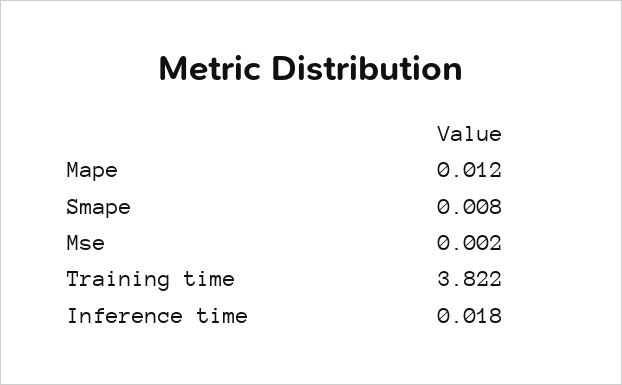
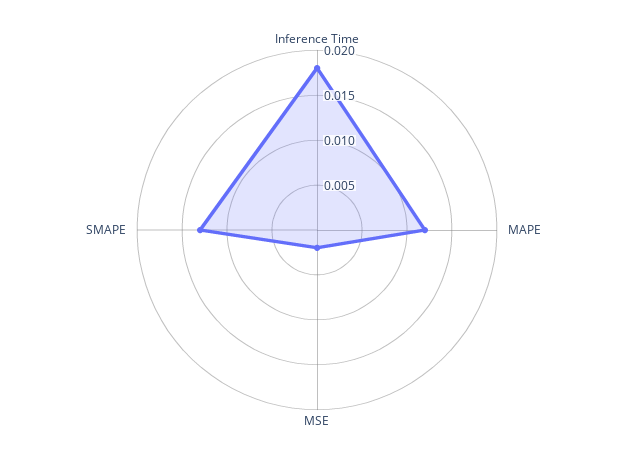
Smape: 0.008 -> 0.013
Training time: 3.822 -> none

